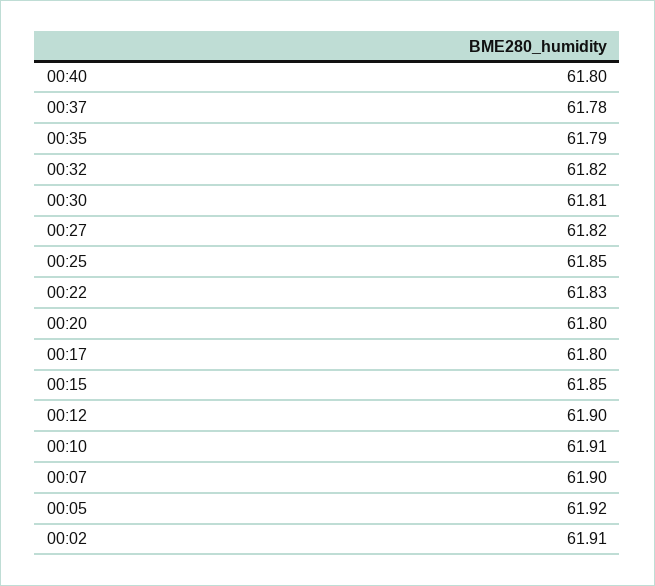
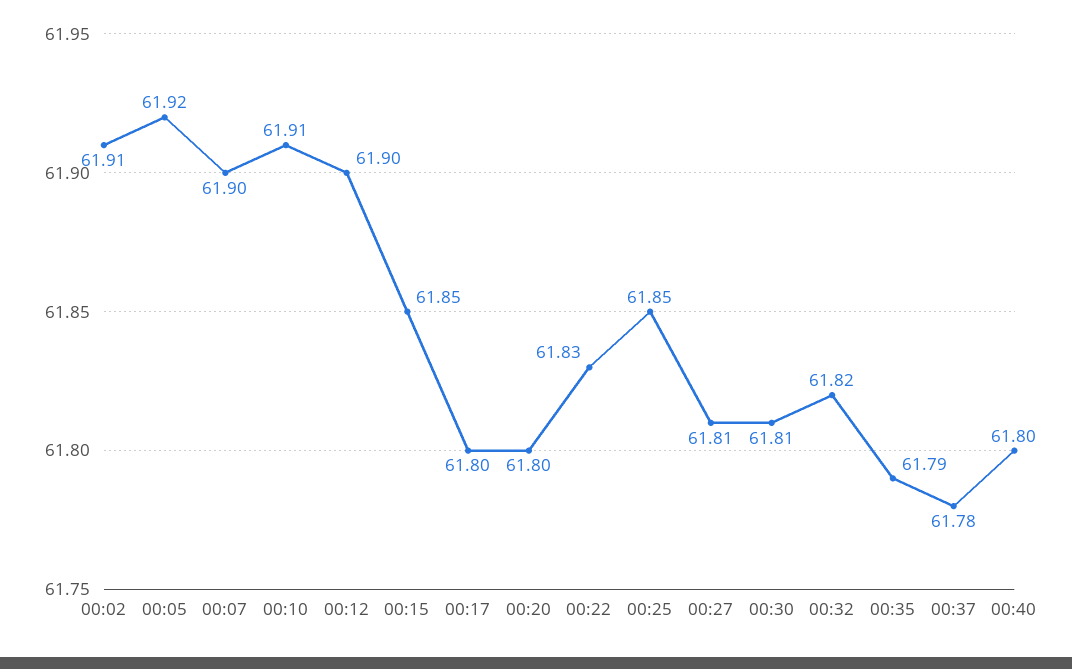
00:27: 61.82 -> 61.81

